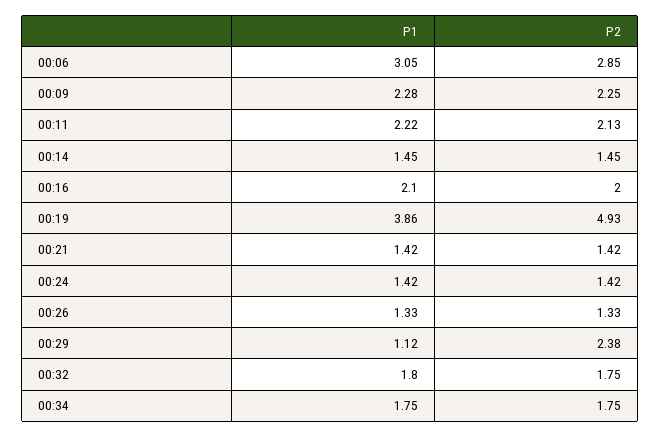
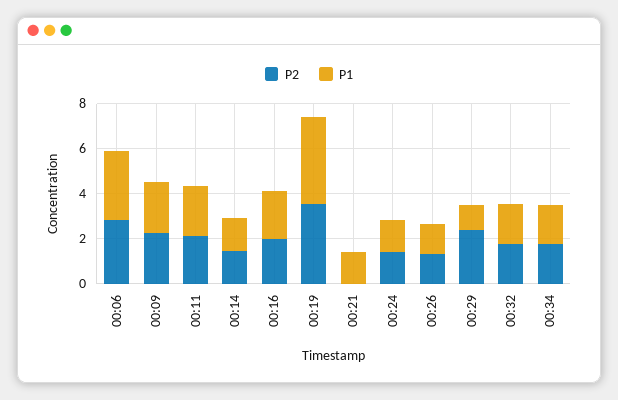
P2, 00:19: 4.93 -> 3.5
P2, 00:21: 1.42 -> 0

